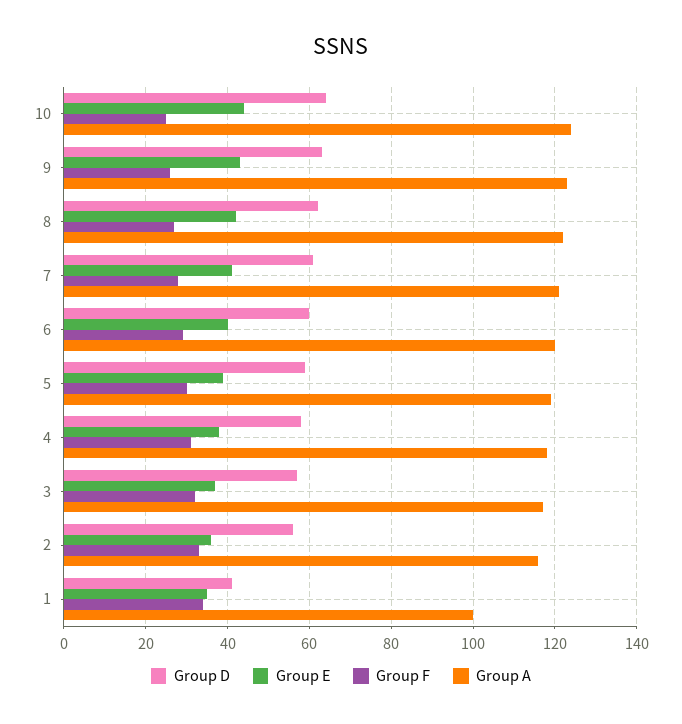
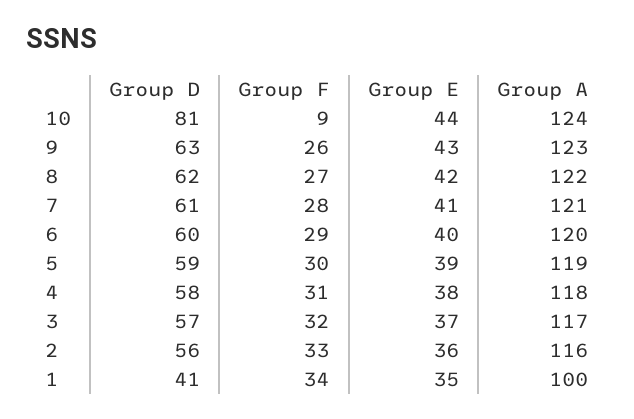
Group D, 10: 65 -> 81
Group F, 10: 25 -> 9

